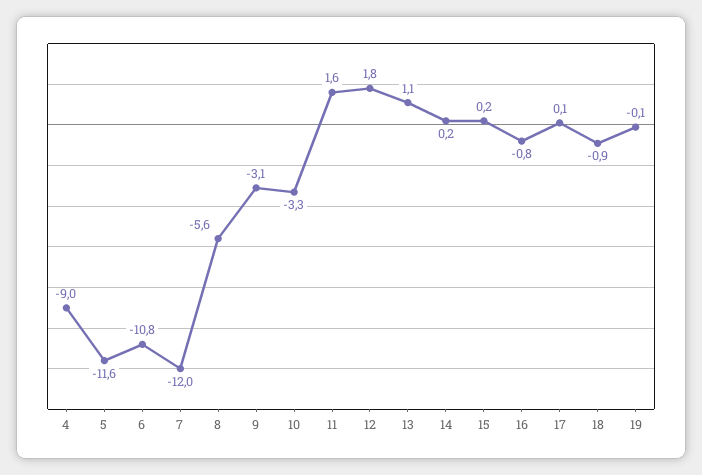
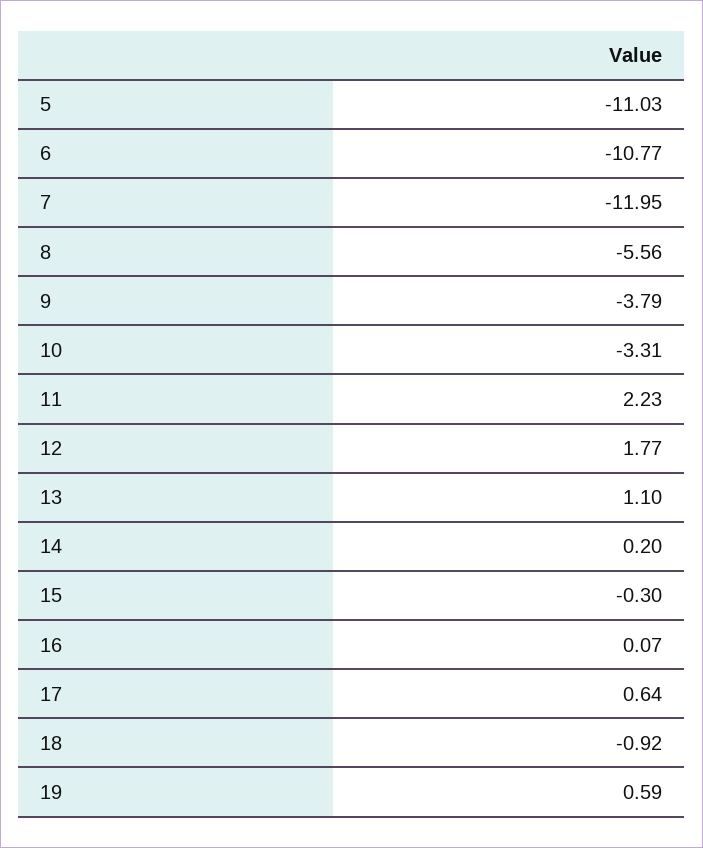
4: -9 -> none
5: -11.6 -> -11.03
9: -3.1 -> -3.79
11: 1.6 -> 2.23
15: 0.2 -> -0.3
16: -0.8 -> 0.07
17: 0.1 -> 0.64
19: -0.1 -> 0.59

